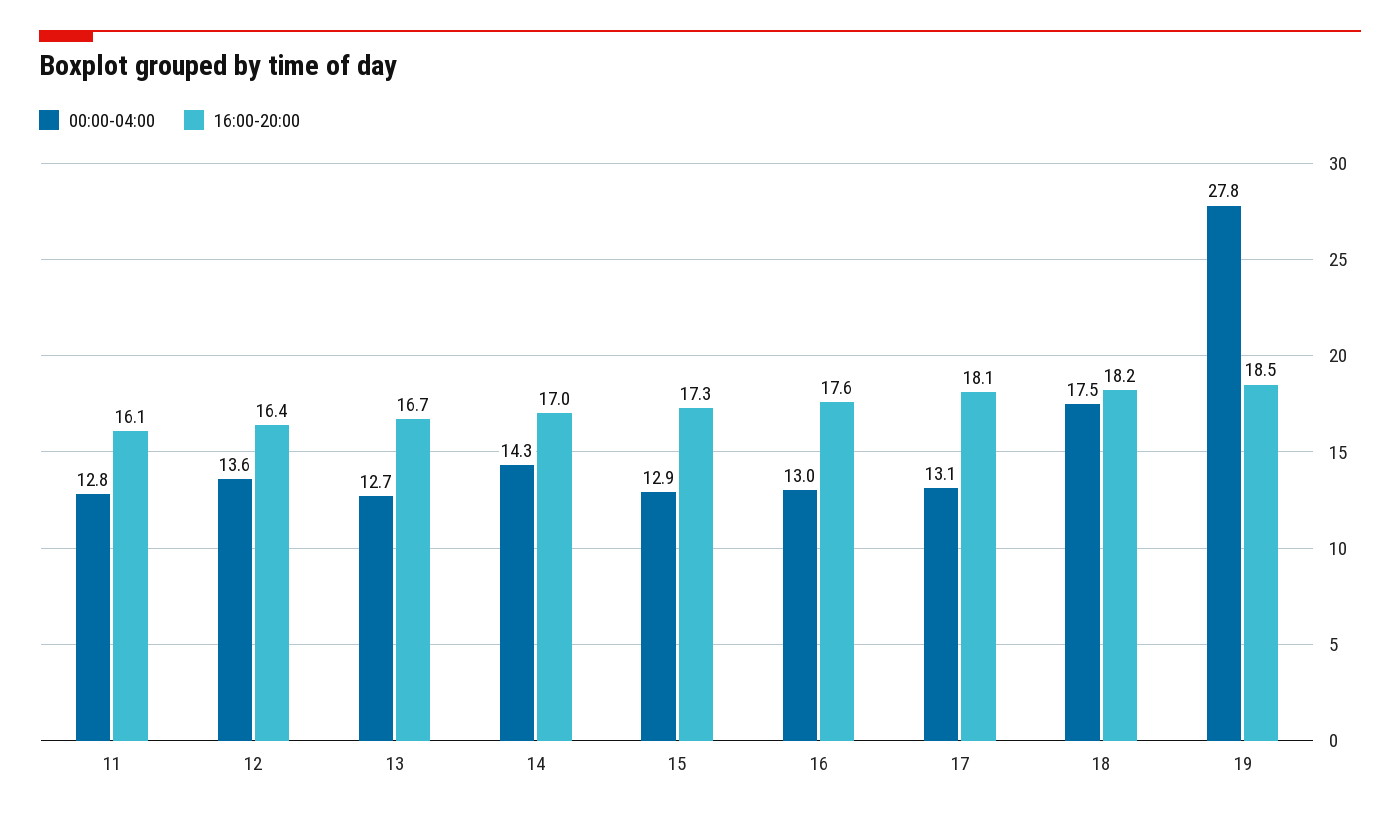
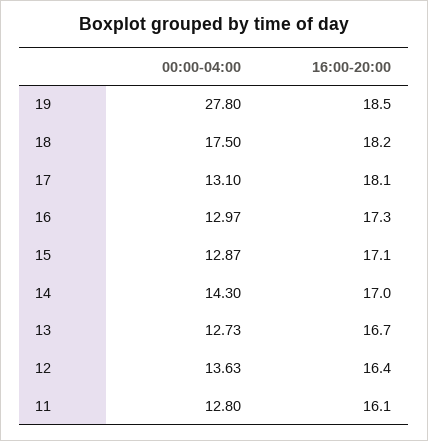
16:00-20:00, 15: 17.3 -> 17.1
16:00-20:00, 16: 17.6 -> 17.3

